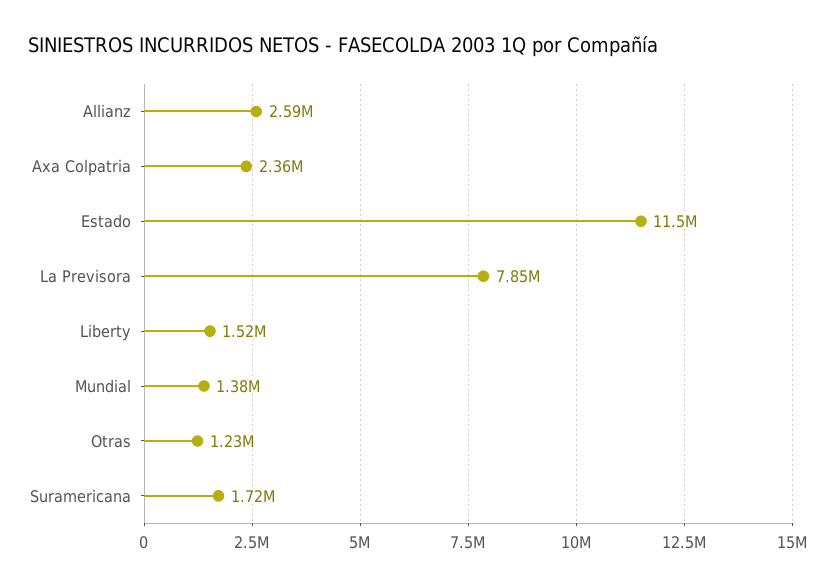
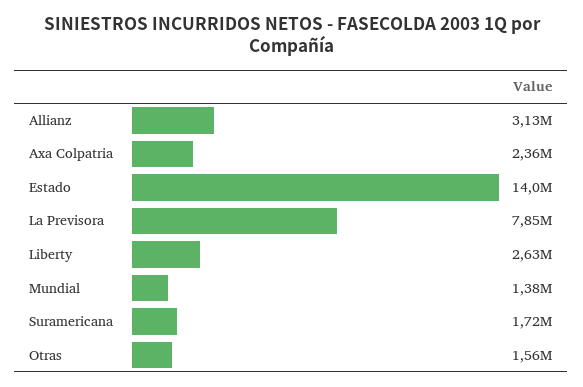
Allianz: 2590000 -> 3130000
Estado: 11500000 -> 14000000
Liberty: 1520000 -> 2630000
Otras: 1230000 -> 1560000

